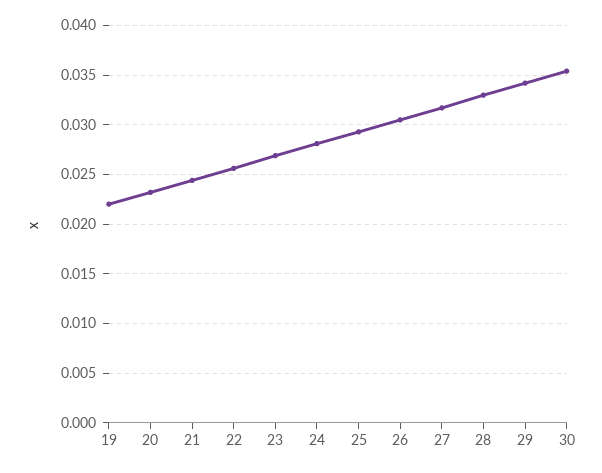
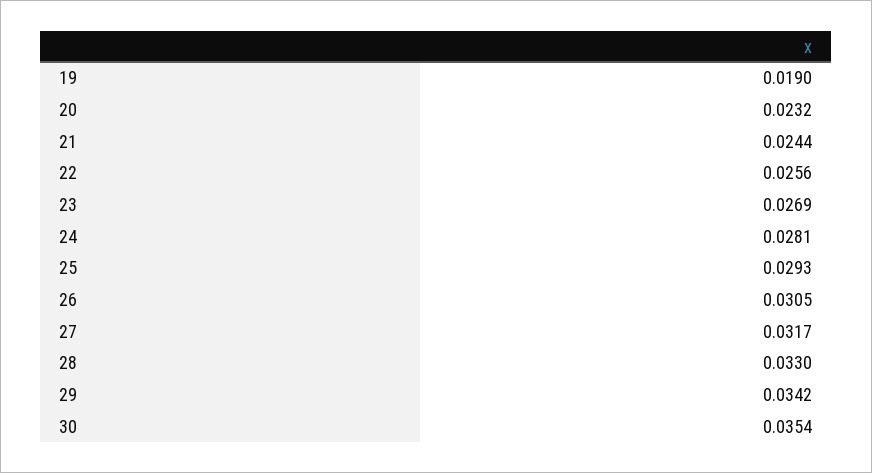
19: 0.022 -> 0.019

